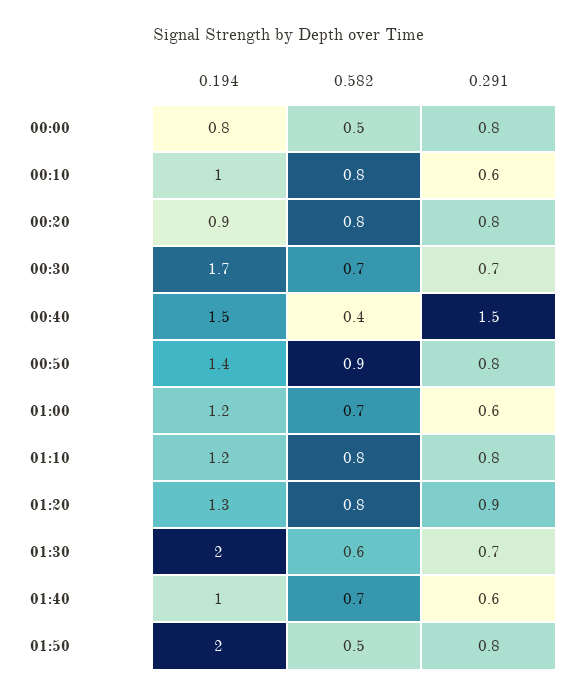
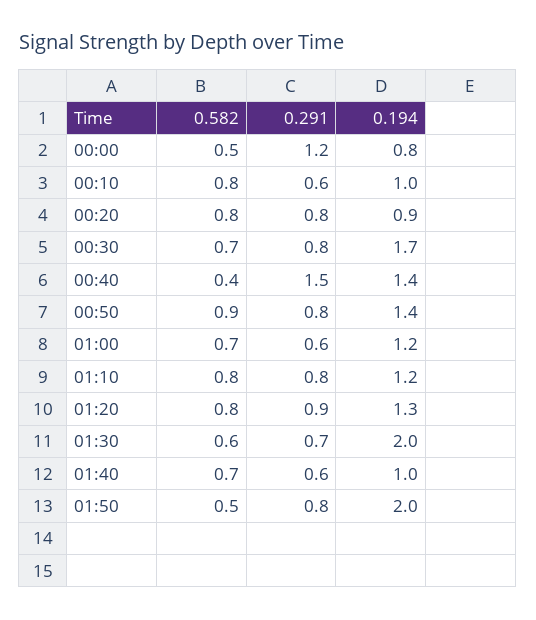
0.291, 00:00: 0.8 -> 1.2
0.291, 00:30: 0.7 -> 0.8
0.194, 00:40: 1.5 -> 1.4

